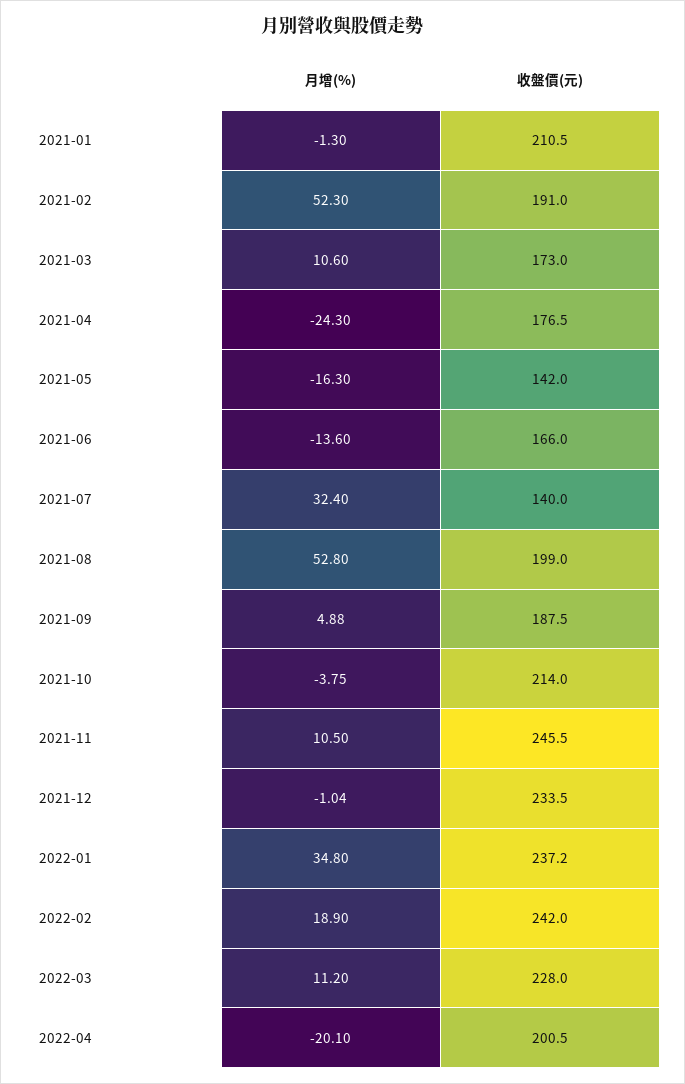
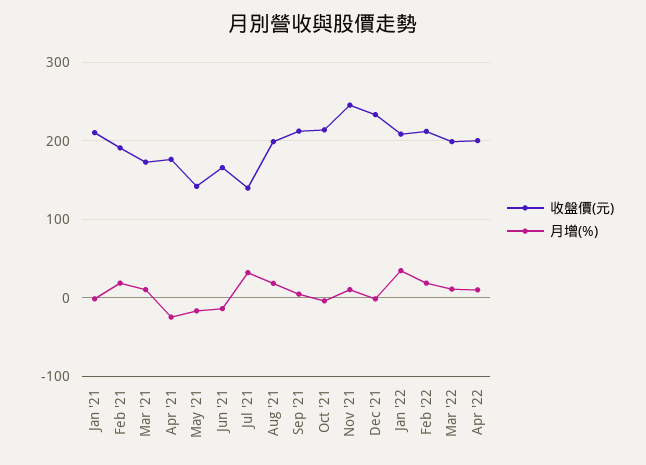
月增(%), 2021-02: 52.3 -> 20
月增(%), 2021-08: 52.8 -> 20
收盤價(元), 2021-09: 187.5 -> 210
收盤價(元), 2022-01: 237.2 -> 210
收盤價(元), 2022-02: 242 -> 210
收盤價(元), 2022-03: 228 -> 200
月增(%), 2022-04: -20.1 -> 10

